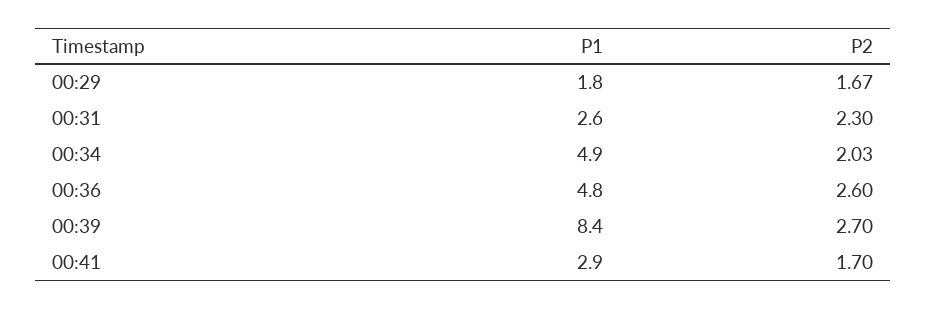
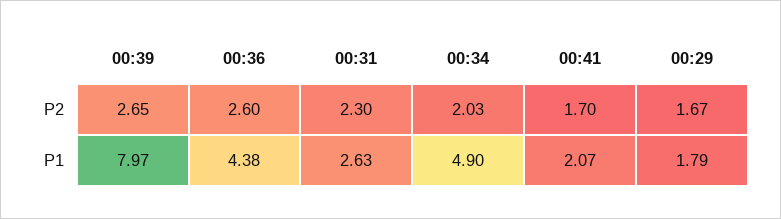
P1, 00:36: 4.8 -> 4.38
P1, 00:39: 8.4 -> 7.97
P2, 00:39: 2.7 -> 2.65
P1, 00:41: 2.9 -> 2.07

